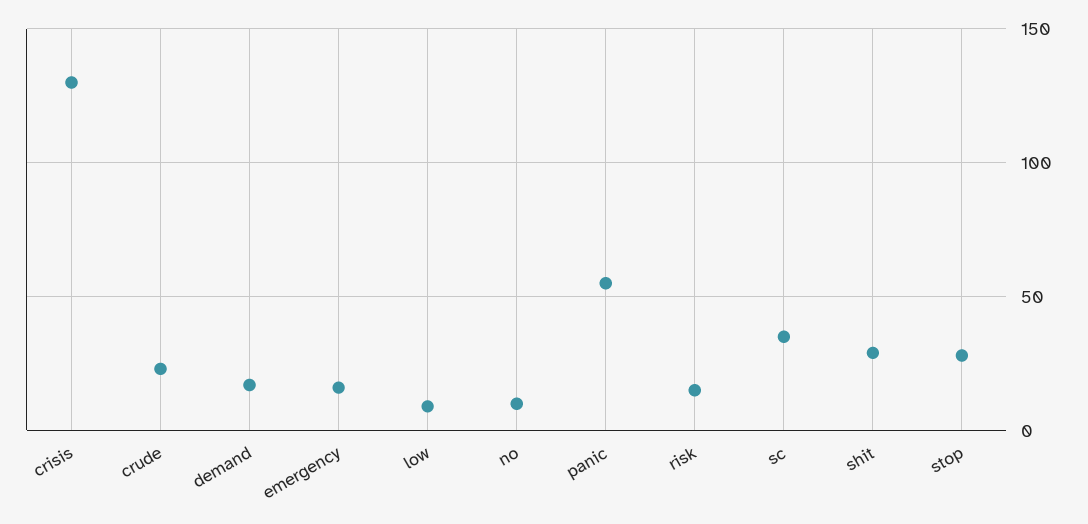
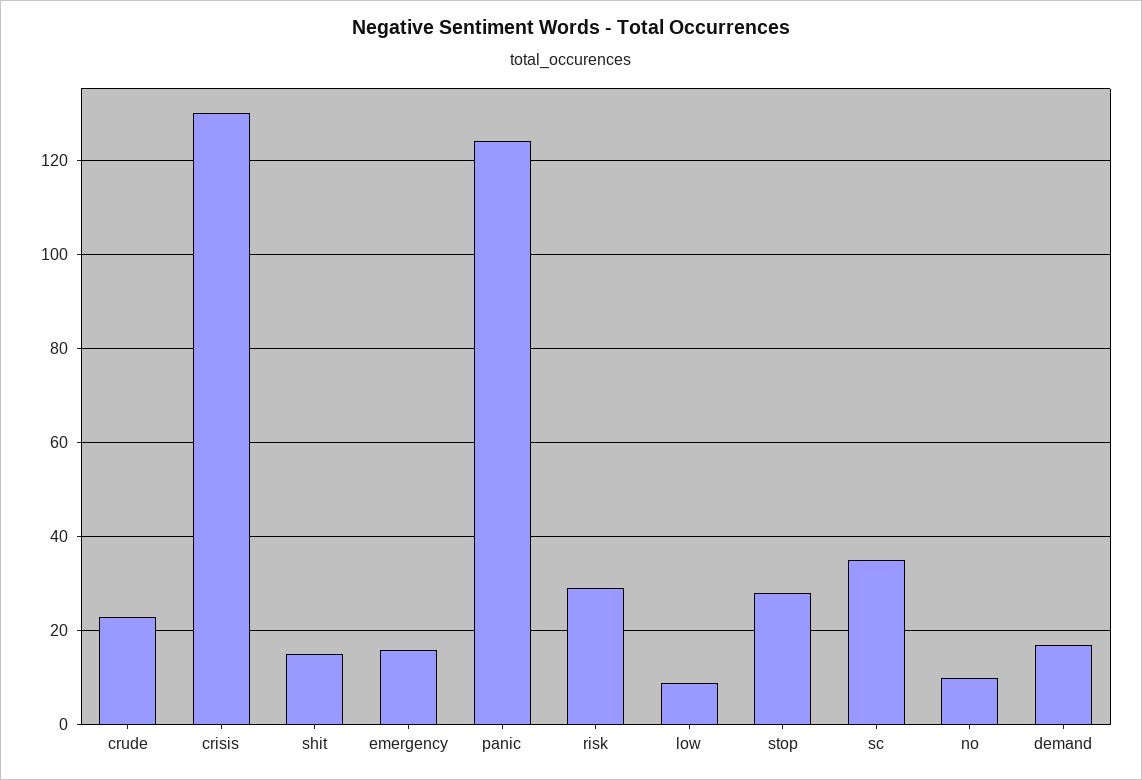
panic: 55 -> 125
risk: 15 -> 30
shit: 30 -> 15

